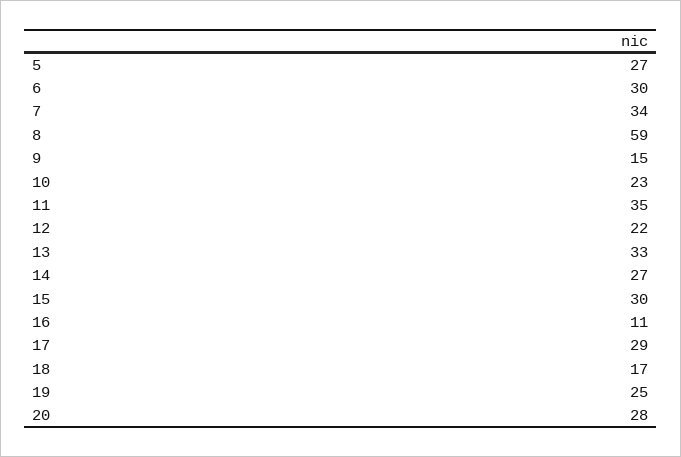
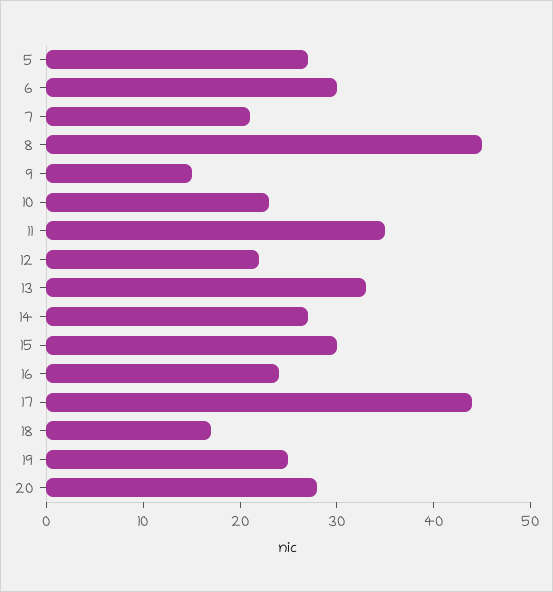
7: 34 -> 21
8: 59 -> 45
16: 11 -> 24
17: 29 -> 44

